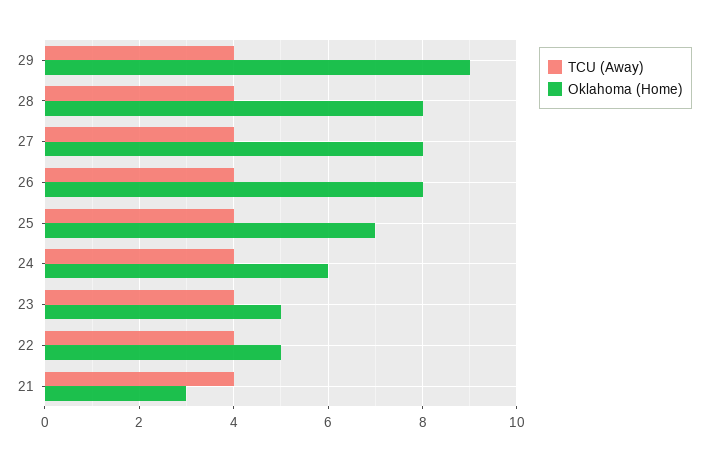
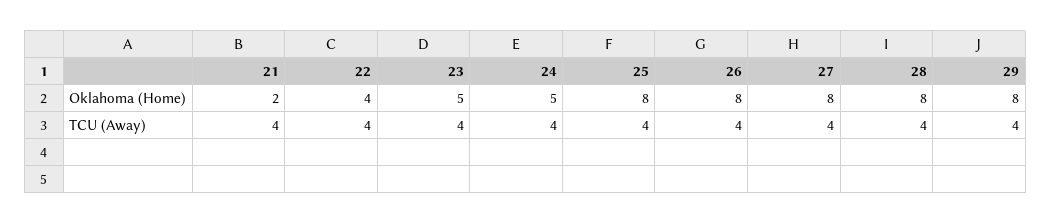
Oklahoma (Home), 29: 9 -> 8
Oklahoma (Home), 25: 7 -> 8
Oklahoma (Home), 24: 6 -> 5
Oklahoma (Home), 22: 5 -> 4
Oklahoma (Home), 21: 3 -> 2

